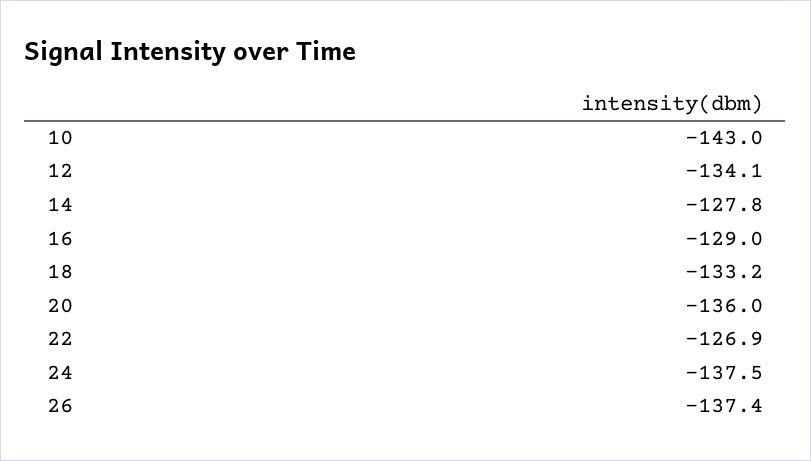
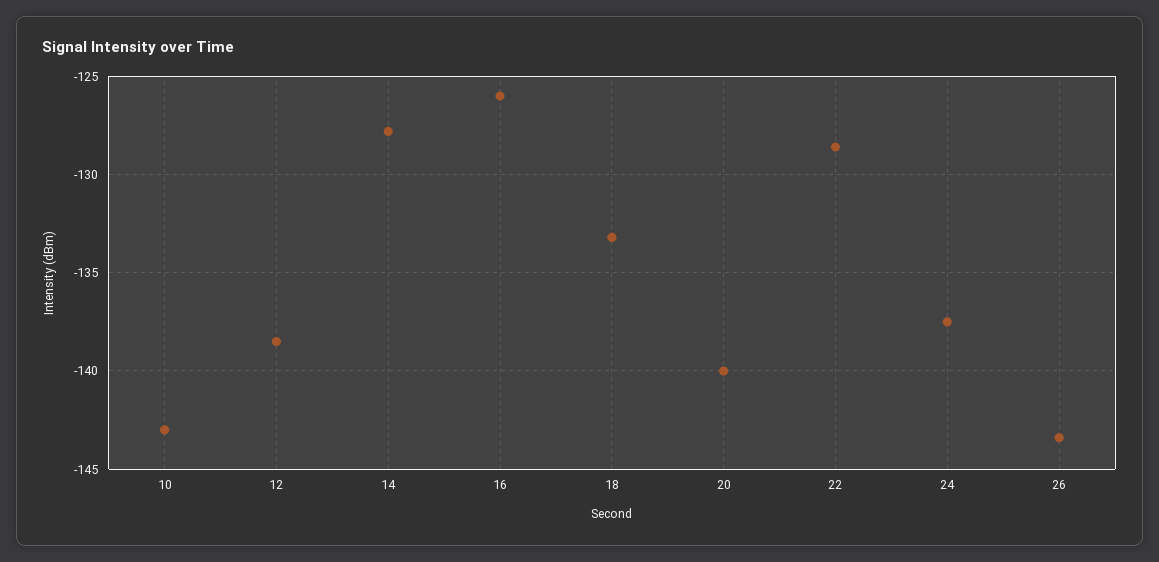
12: -134.1 -> -138.5
16: -129 -> -126
20: -136 -> -140
22: -126.9 -> -128.5
26: -137.4 -> -143.5

